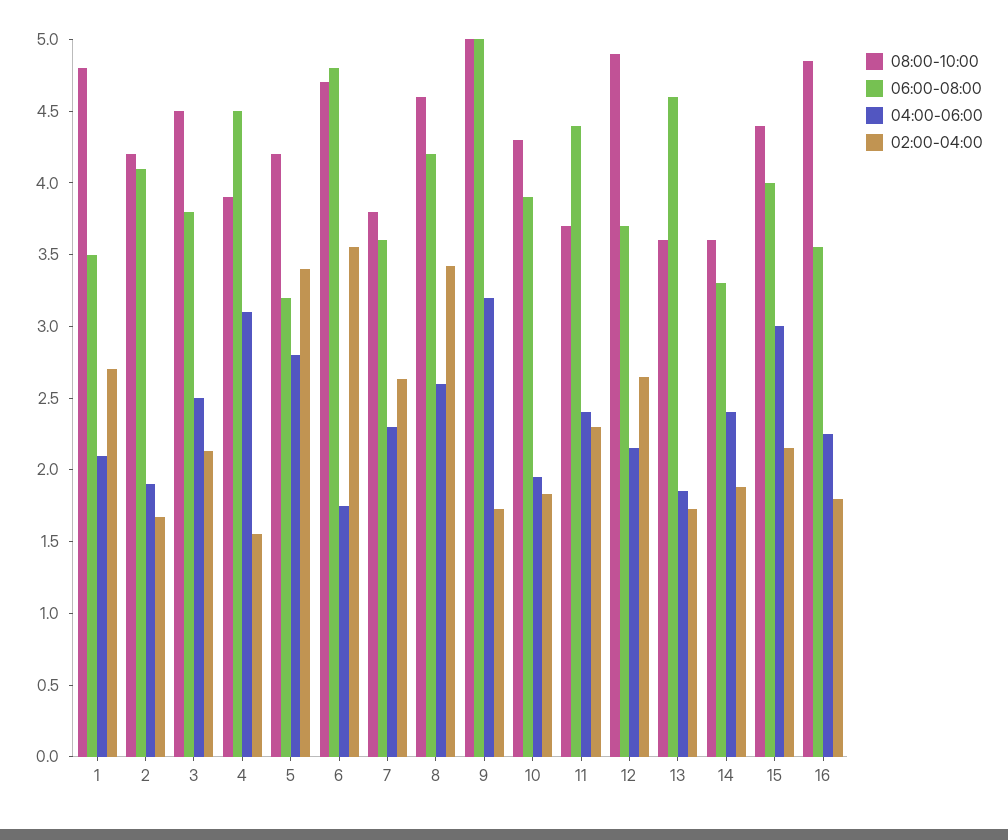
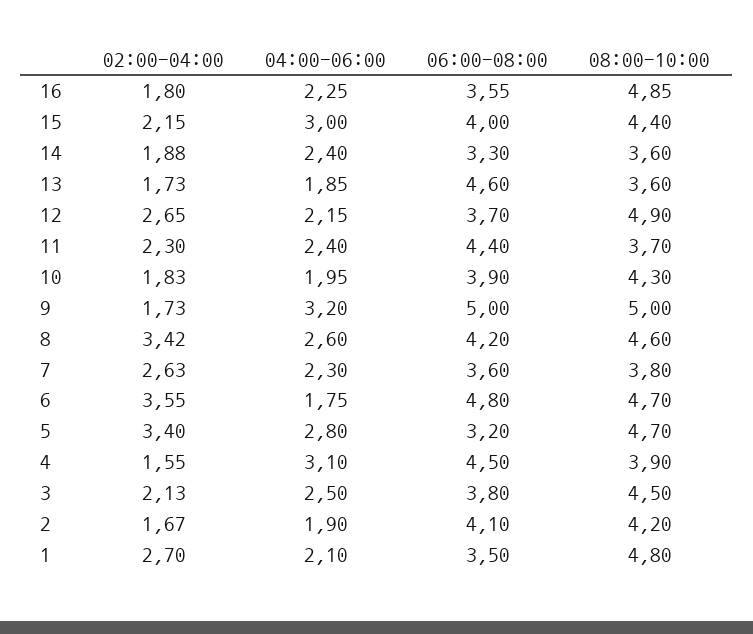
08:00-10:00, 5: 4.2 -> 4.7

